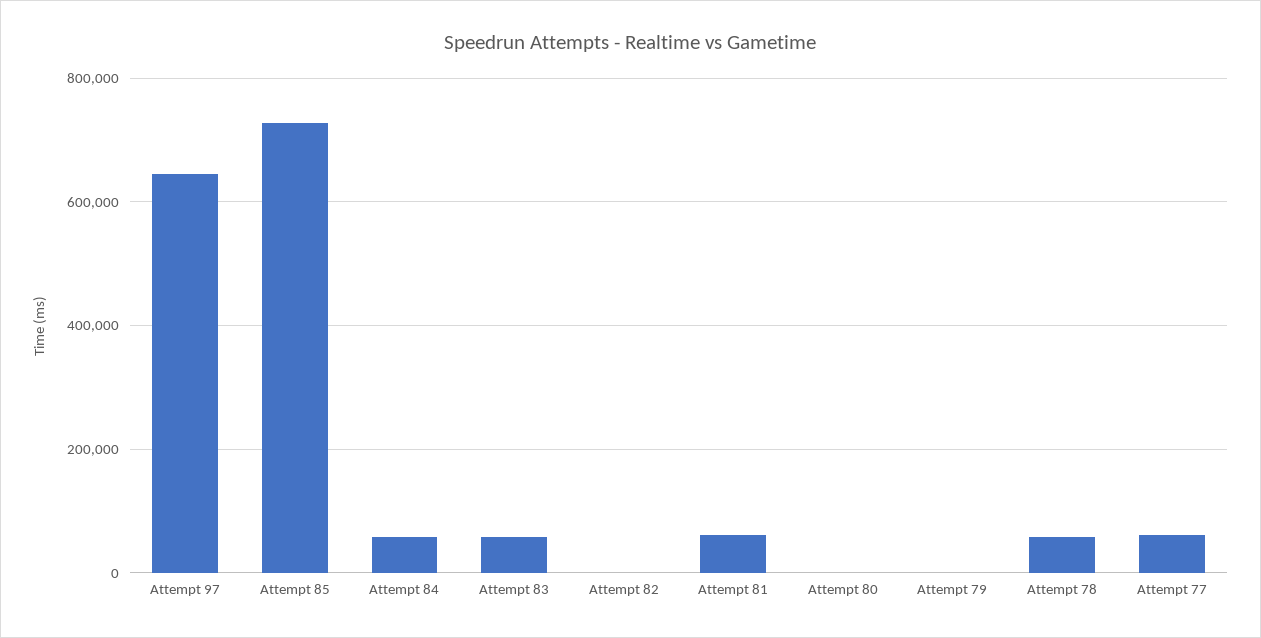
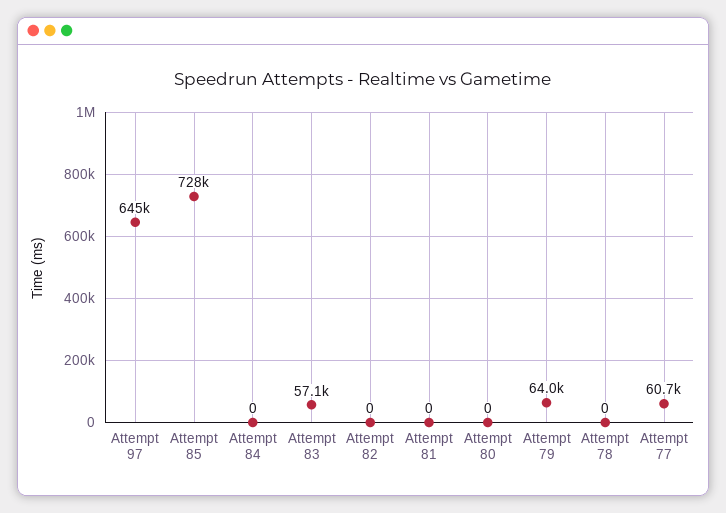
Attempt 84: 60000 -> 0
Attempt 81: 60000 -> 0
Attempt 79: 0 -> 64000
Attempt 78: 60000 -> 0

